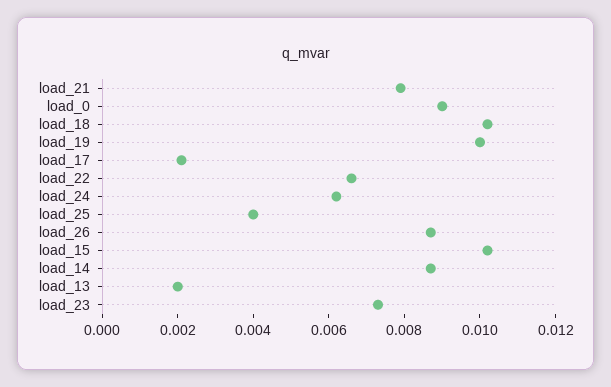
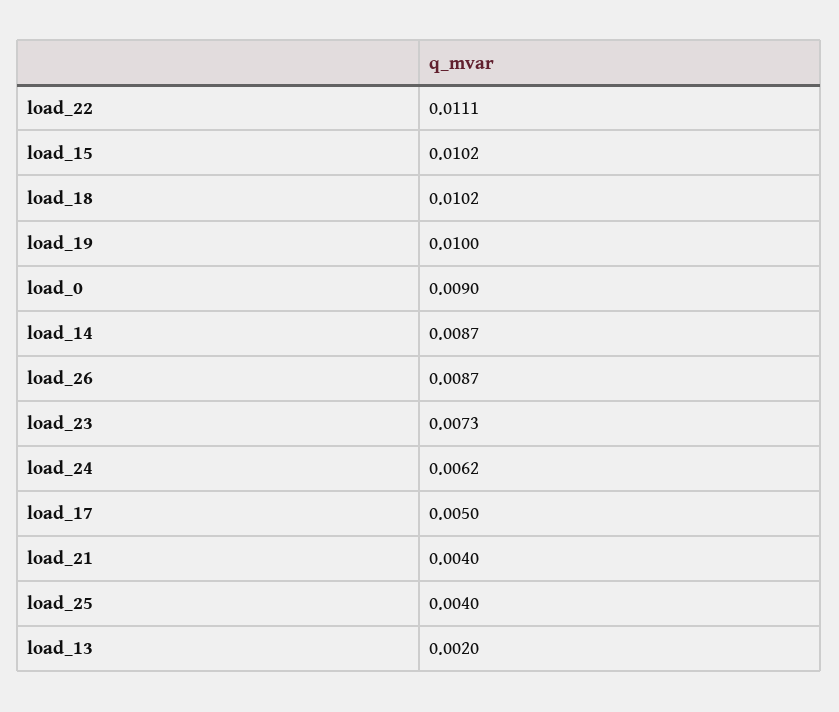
load_21: 0.008 -> 0.004
load_17: 0.002 -> 0.005
load_22: 0.0065 -> 0.0111

